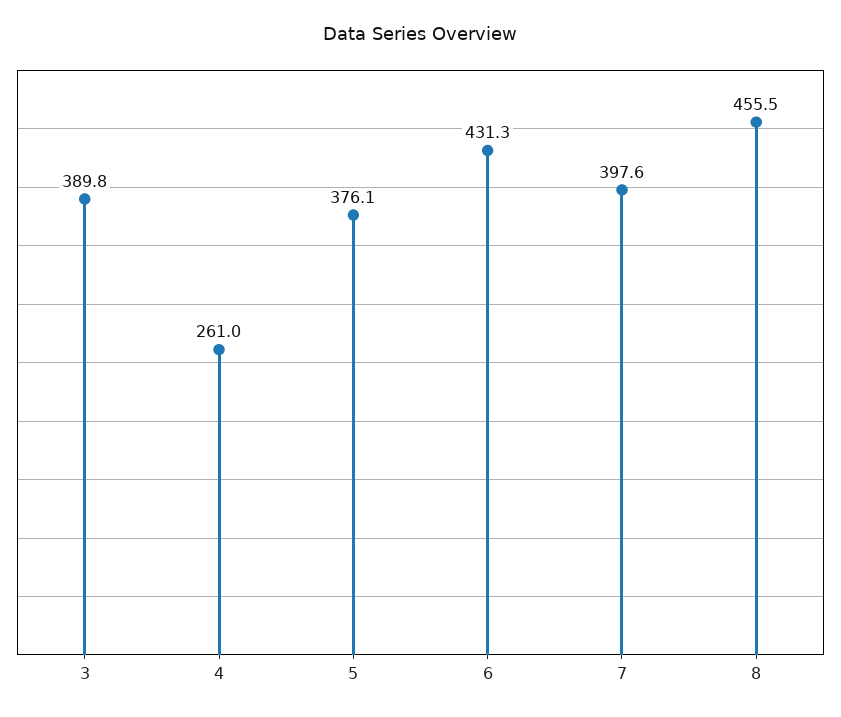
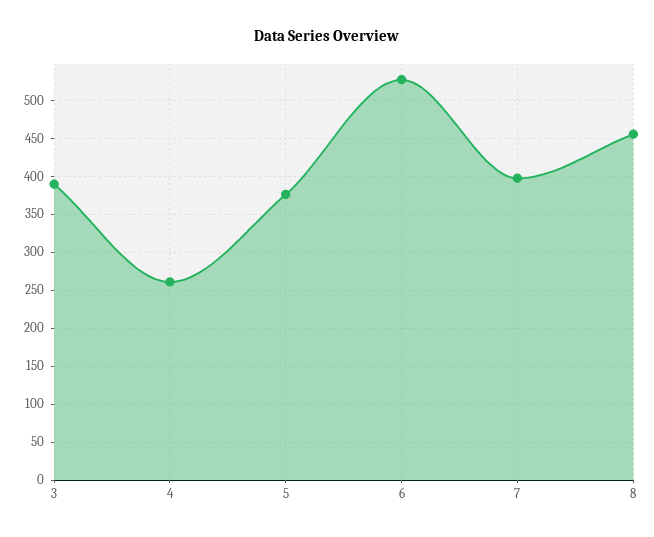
6: 431.3 -> 530

